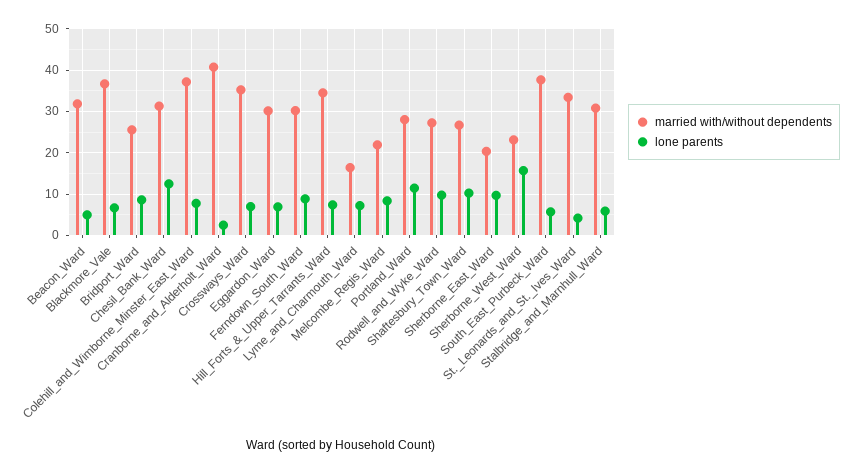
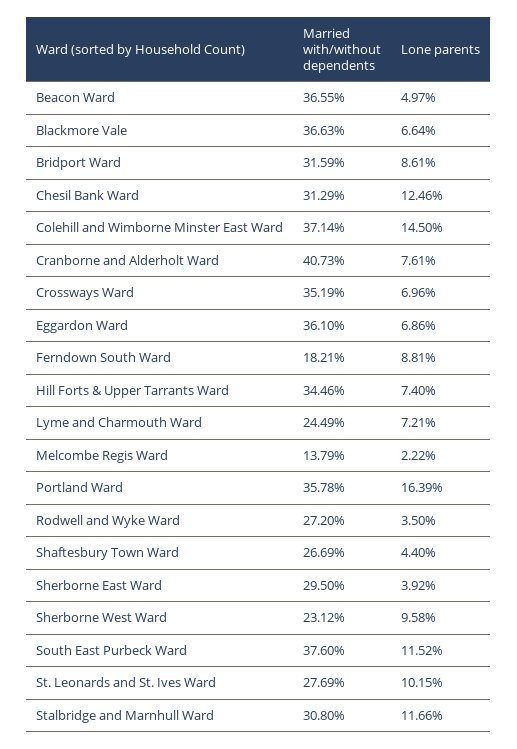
married with/without dependents, Beacon_Ward: 32 -> 36.55
married with/without dependents, Bridport_Ward: 26 -> 31.59
lone parents, Colehill_and_Wimborne_Minster_East_Ward: 8 -> 14.5
lone parents, Cranborne_and_Alderholt_Ward: 2 -> 7.61
married with/without dependents, Eggardon_Ward: 30 -> 36.1
married with/without dependents, Ferndown_South_Ward: 30 -> 18.21
married with/without dependents, Lyme_and_Charmouth_Ward: 16 -> 24.49
married with/without dependents, Melcombe_Regis_Ward: 22 -> 13.79
lone parents, Melcombe_Regis_Ward: 8 -> 2.22
married with/without dependents, Portland_Ward: 28 -> 35.78
lone parents, Portland_Ward: 12 -> 16.39
lone parents, Rodwell_and_Wyke_Ward: 10 -> 3.5
lone parents, Shaftesbury_Town_Ward: 10 -> 4.4
married with/without dependents, Sherborne_East_Ward: 20 -> 29.5
lone parents, Sherborne_East_Ward: 10 -> 3.92
lone parents, Sherborne_West_Ward: 16 -> 9.58
lone parents, South_East_Purbeck_Ward: 6 -> 11.52
married with/without dependents, St._Leonards_and_St._Ives_Ward: 34 -> 27.69
lone parents, St._Leonards_and_St._Ives_Ward: 4 -> 10.15
lone parents, Stalbridge_and_Marnhull_Ward: 6 -> 11.66

